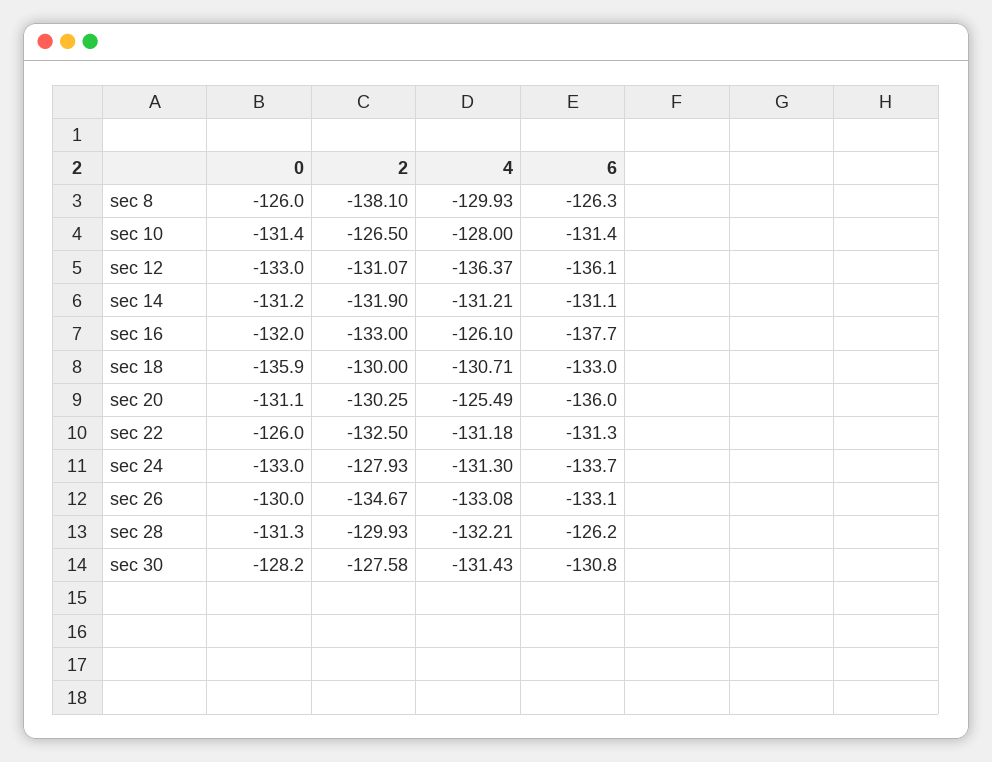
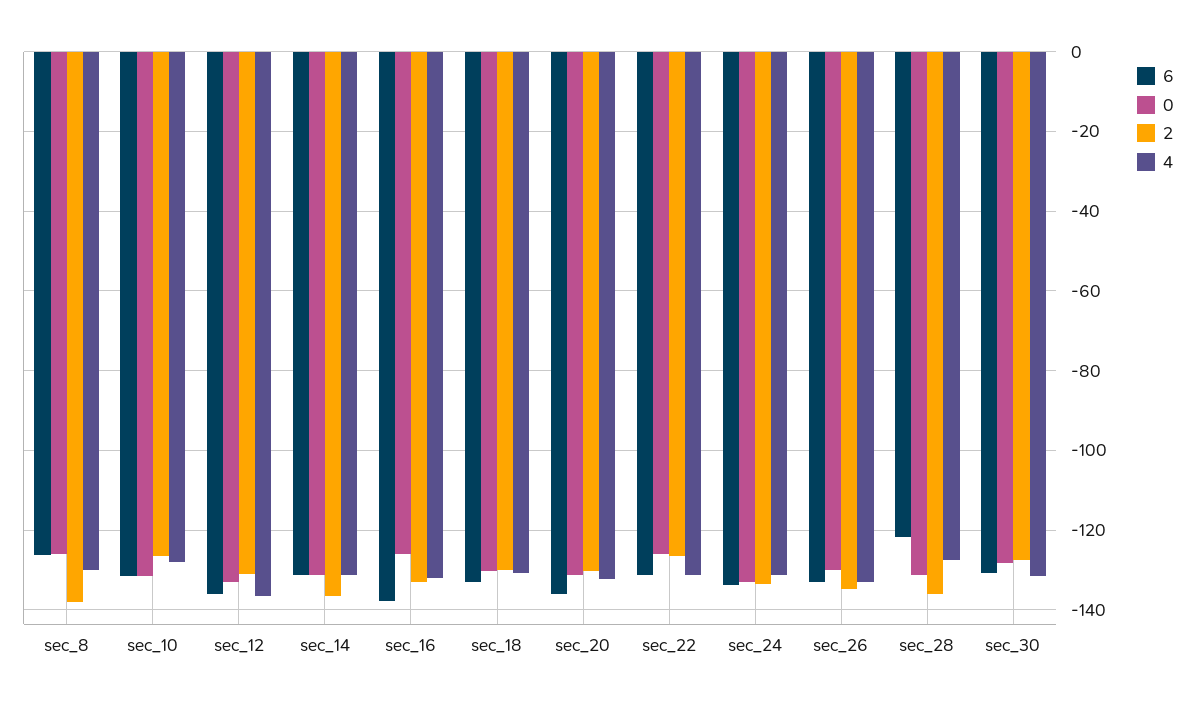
2, sec 14: -131.9 -> -136
0, sec 16: -132 -> -126
4, sec 16: -126.1 -> -132
0, sec 18: -135.9 -> -130
4, sec 20: -125.49 -> -132
2, sec 22: -132.5 -> -126
2, sec 24: -127.93 -> -134
2, sec 28: -129.93 -> -136
4, sec 28: -132.21 -> -128
6, sec 28: -126.2 -> -122

